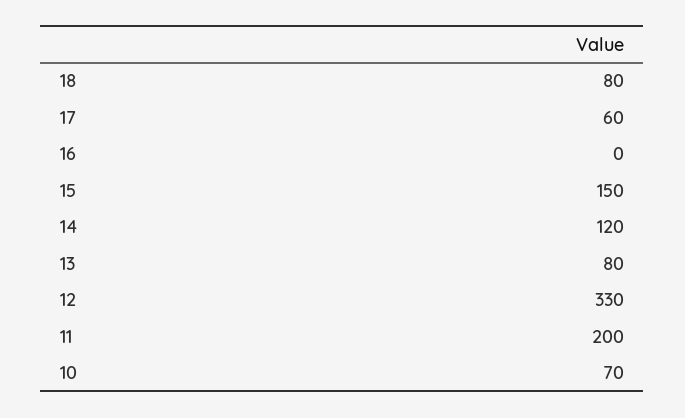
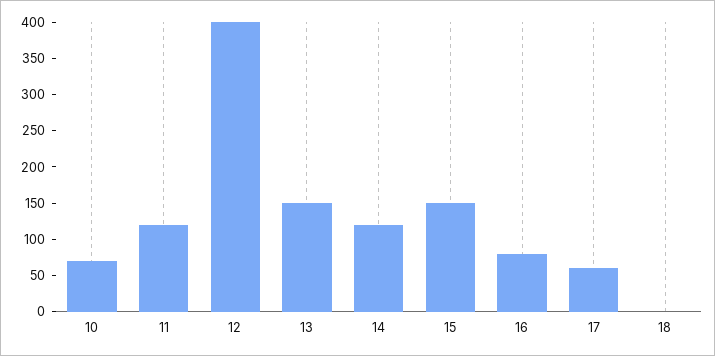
18: 80 -> 0
16: 0 -> 75
13: 80 -> 150
12: 330 -> 400
11: 200 -> 125

